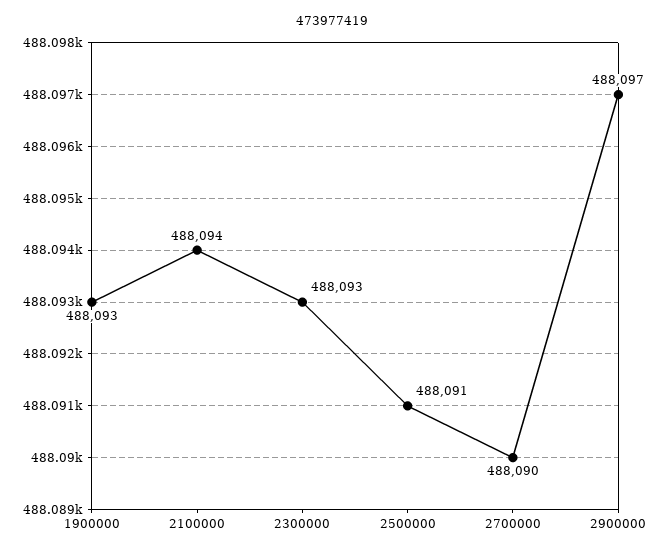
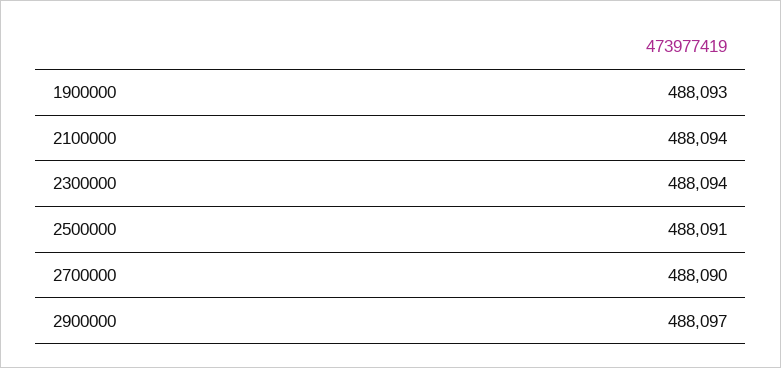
2300000: 488093 -> 488094

